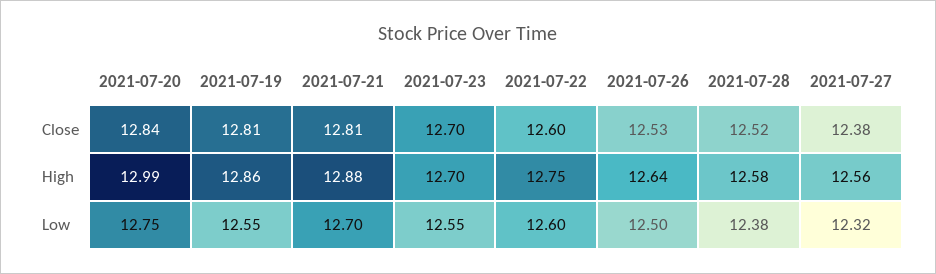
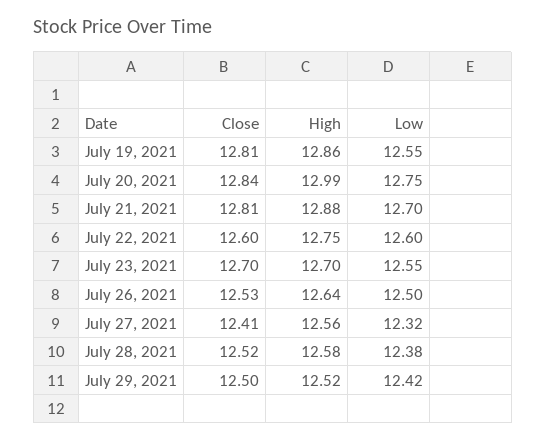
2021-07-27, Close: 12.38 -> 12.41
July 29, 2021, Close: none -> 12.5
July 29, 2021, High: none -> 12.52
July 29, 2021, Low: none -> 12.42

